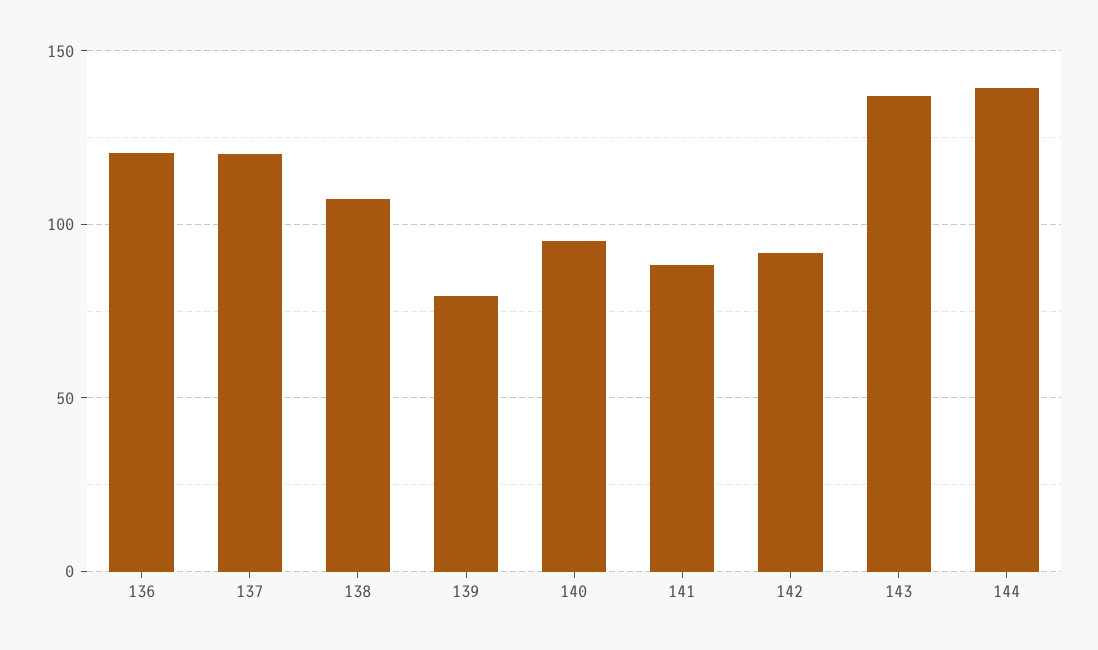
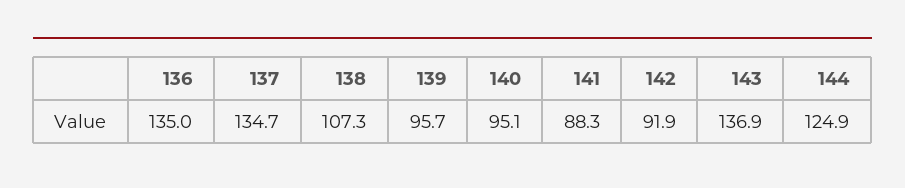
136: 120 -> 135
137: 120 -> 134.7
139: 80 -> 95.7
144: 140 -> 124.9

